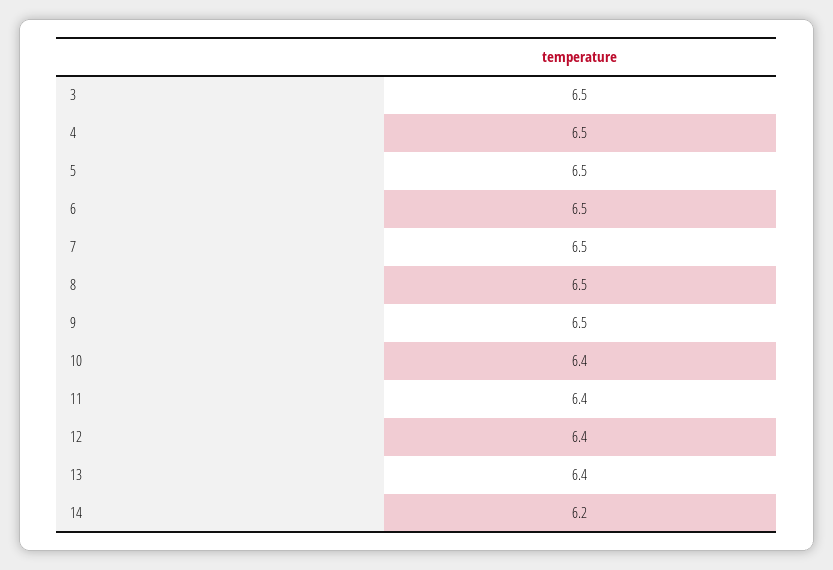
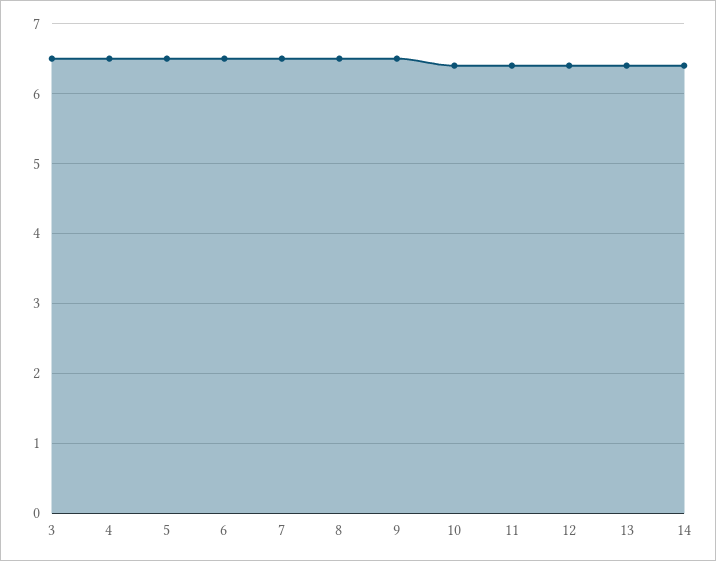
14: 6.2 -> 6.4

